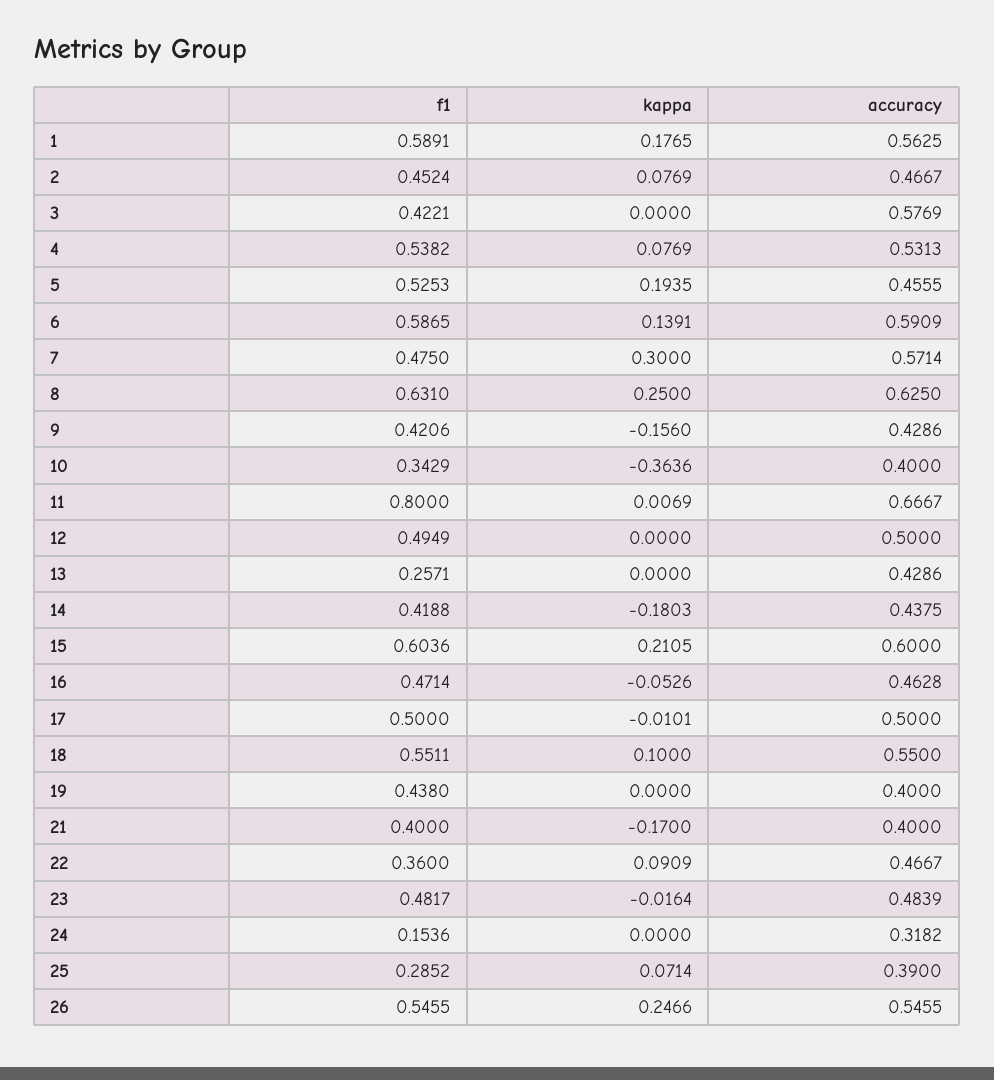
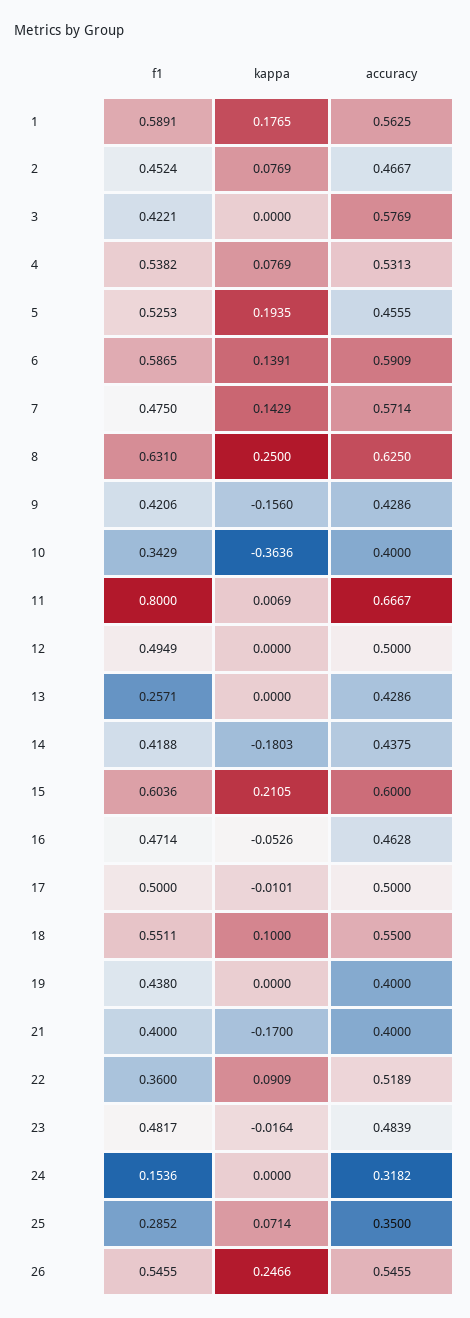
kappa, 7: 0.3 -> 0.1429
accuracy, 22: 0.4667 -> 0.5189
accuracy, 25: 0.39 -> 0.35

